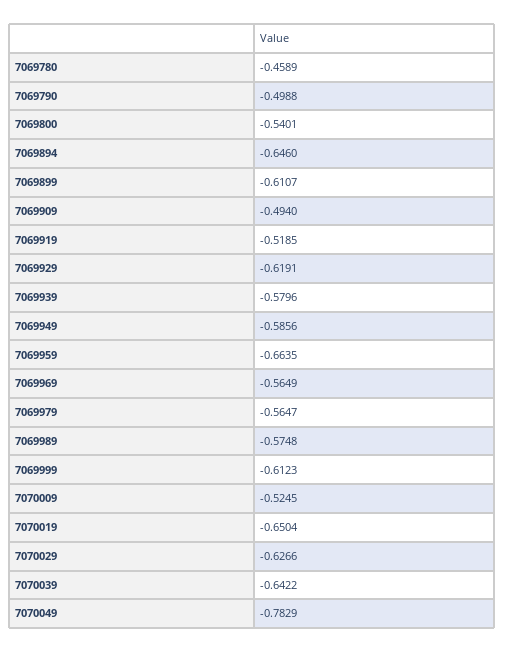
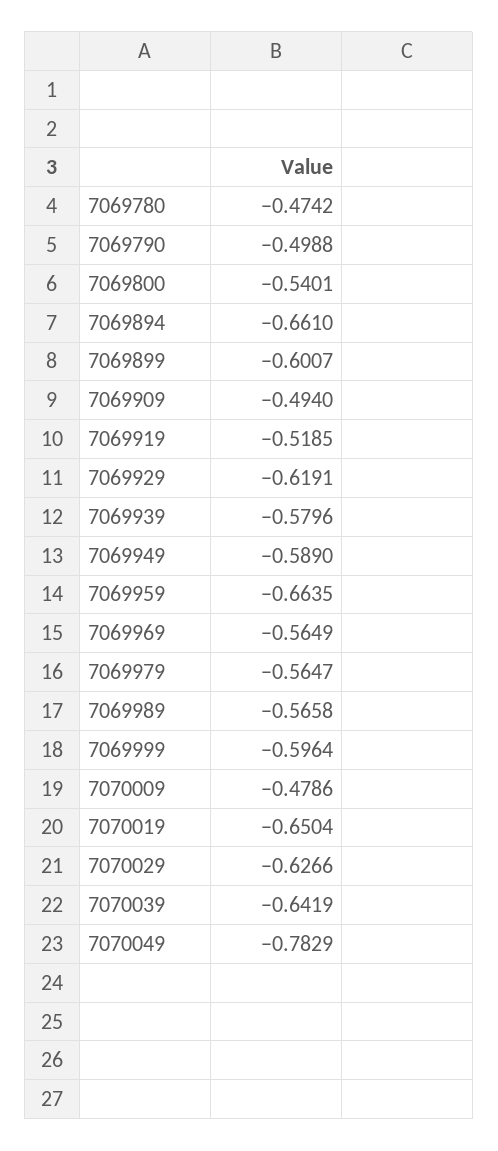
7069780: -0.4589 -> -0.4742
7069894: -0.646 -> -0.661
7069899: -0.6107 -> -0.6007
7069949: -0.5856 -> -0.589
7069989: -0.5748 -> -0.5658
7069999: -0.6123 -> -0.5964
7070009: -0.5245 -> -0.4786
7070039: -0.6422 -> -0.6419

